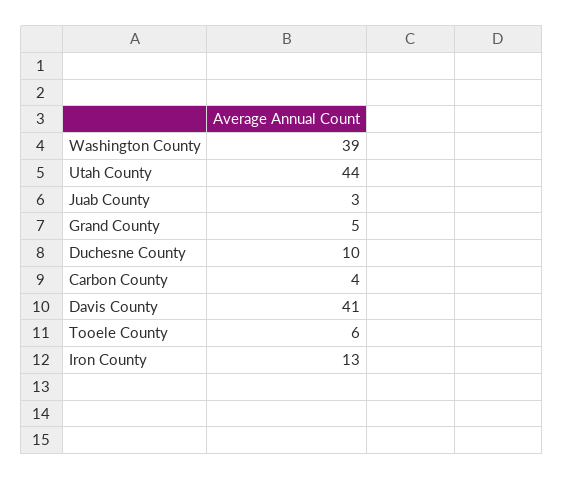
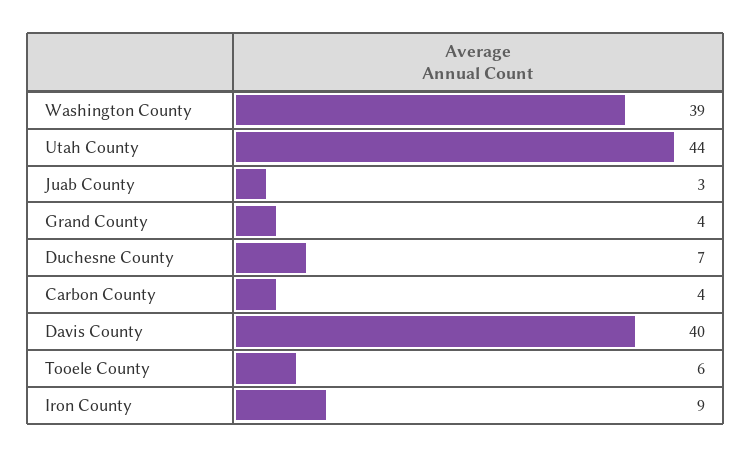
Grand County: 5 -> 4
Duchesne County: 10 -> 7
Davis County: 41 -> 40
Iron County: 13 -> 9

